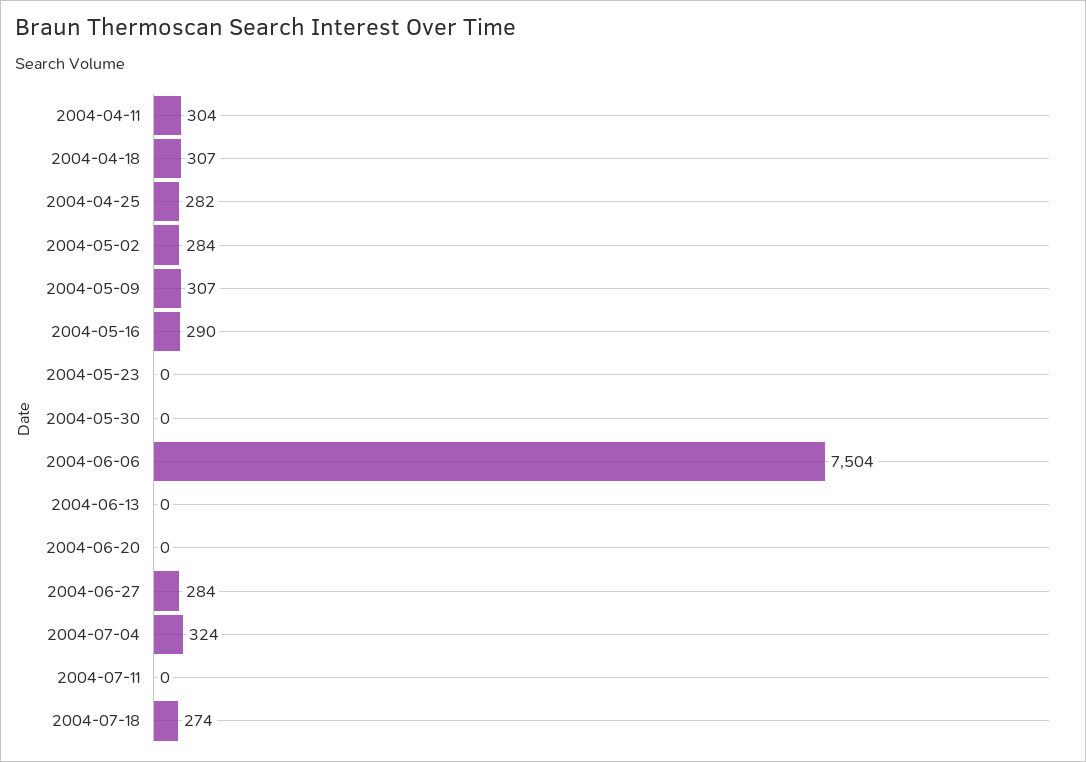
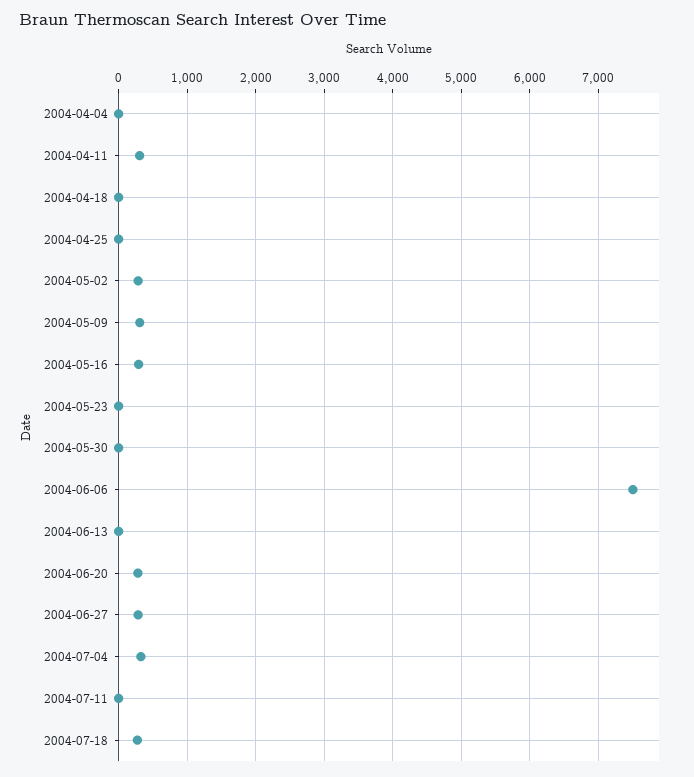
2004-04-18: 307 -> 0
2004-04-25: 282 -> 0
2004-06-20: 0 -> 300
2004-04-04: none -> 0

